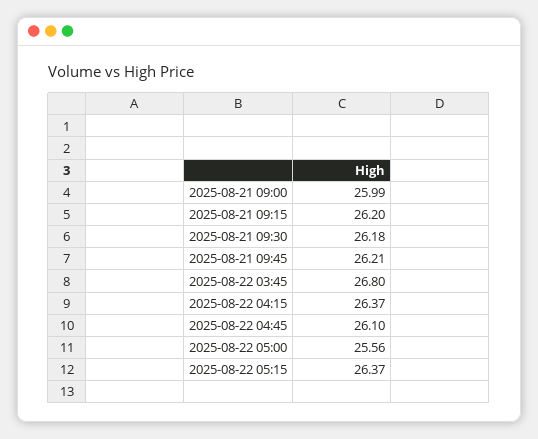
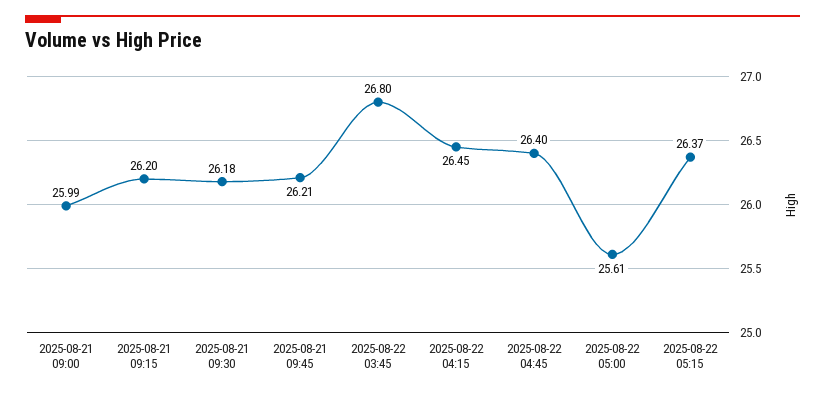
2025-08-22 04:15: 26.37 -> 26.45
2025-08-22 04:45: 26.1 -> 26.4
2025-08-22 05:00: 25.56 -> 25.61

